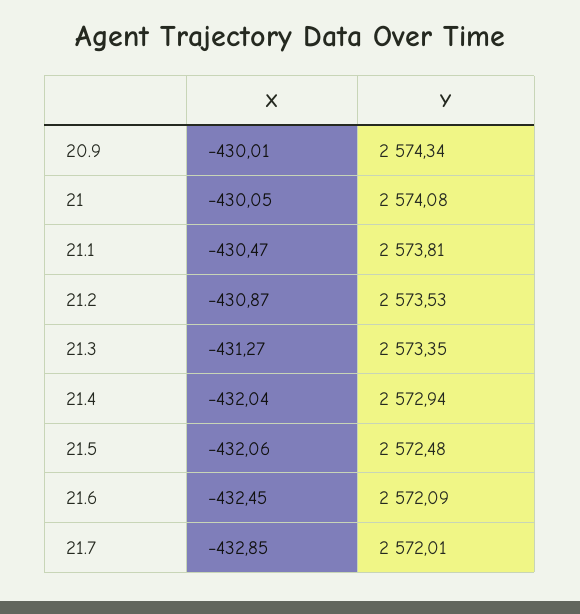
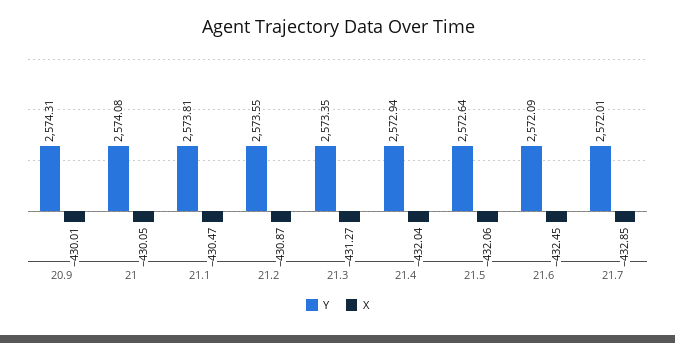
Y, 20.9: 2574.34 -> 2574.31
Y, 21.2: 2573.53 -> 2573.55
Y, 21.5: 2572.48 -> 2572.64

